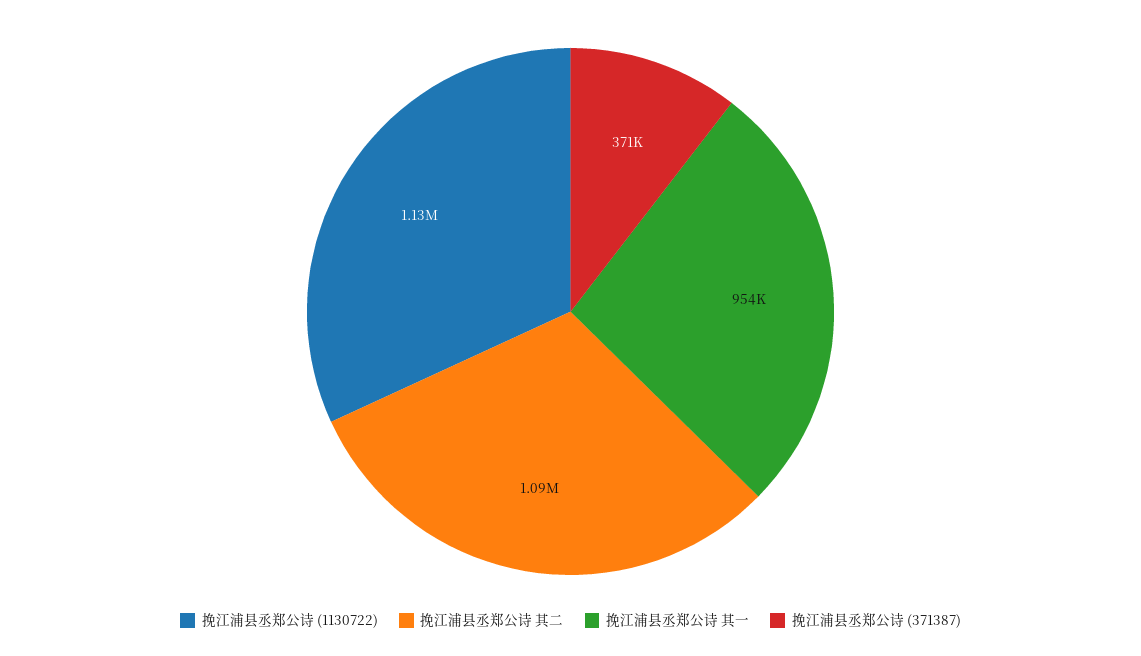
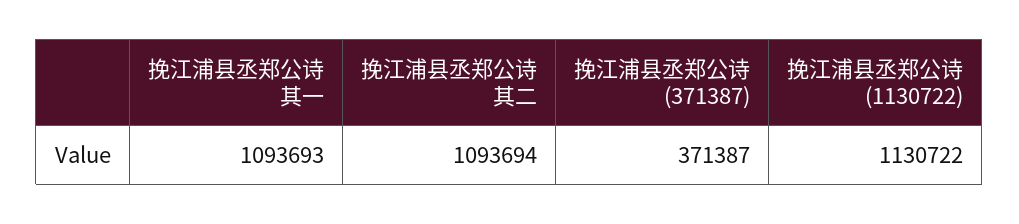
挽江浦县丞郑公诗 其一: 954000 -> 1093693

